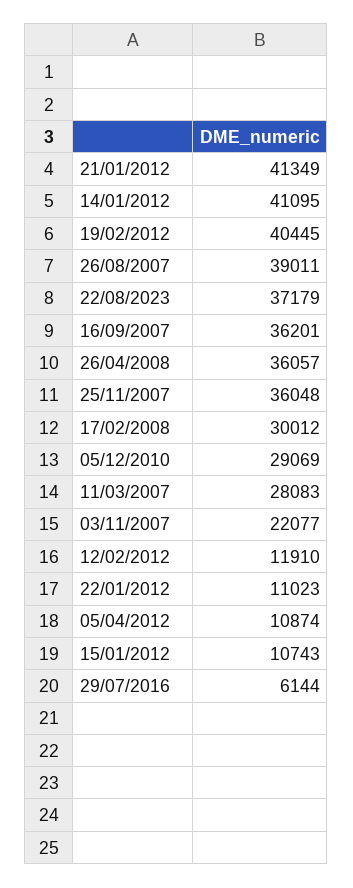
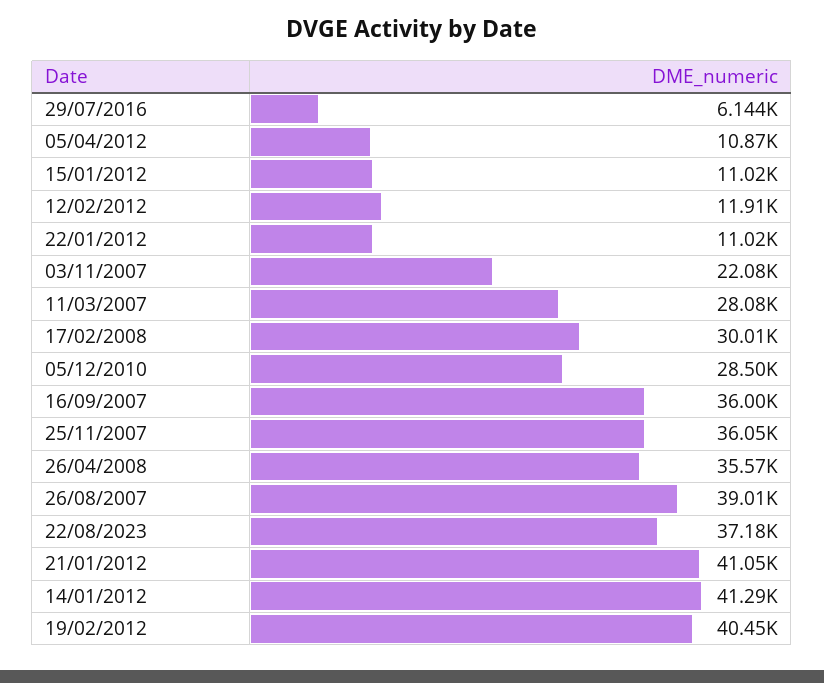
21/01/2012: 41349 -> 41050
14/01/2012: 41095 -> 41290
16/09/2007: 36201 -> 36000
26/04/2008: 36057 -> 35570
05/12/2010: 29069 -> 28500
15/01/2012: 10743 -> 11020

